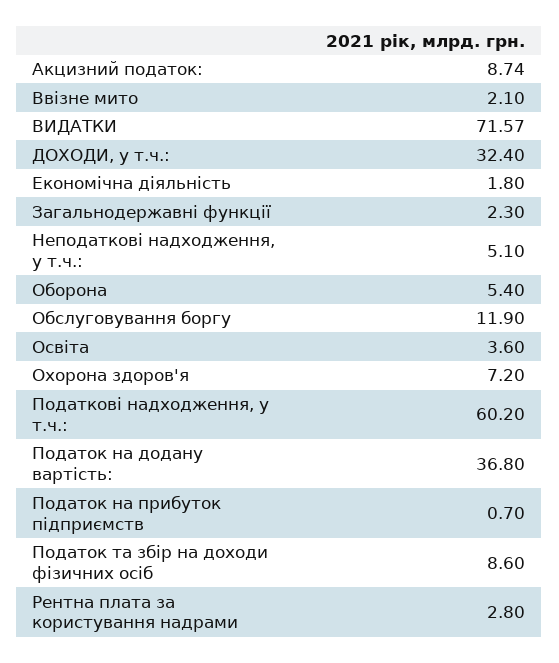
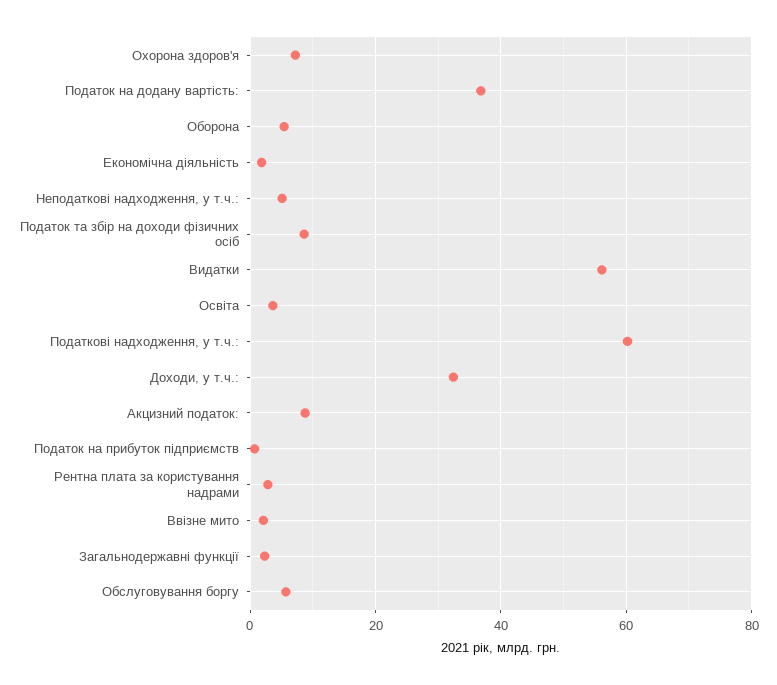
ВИДАТКИ: 71.57 -> 56
Обслуговування боргу: 11.9 -> 6

